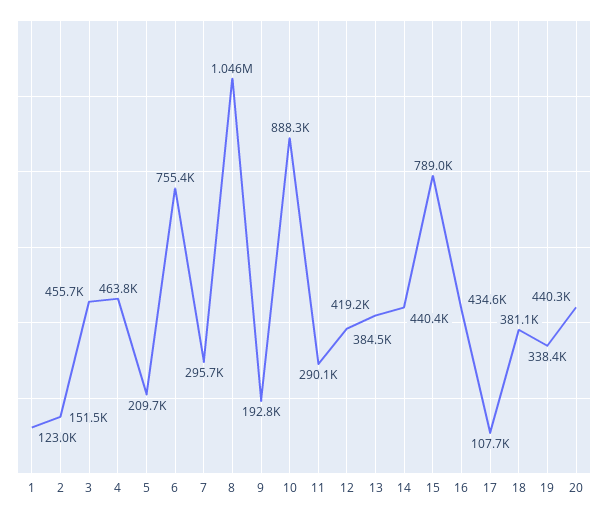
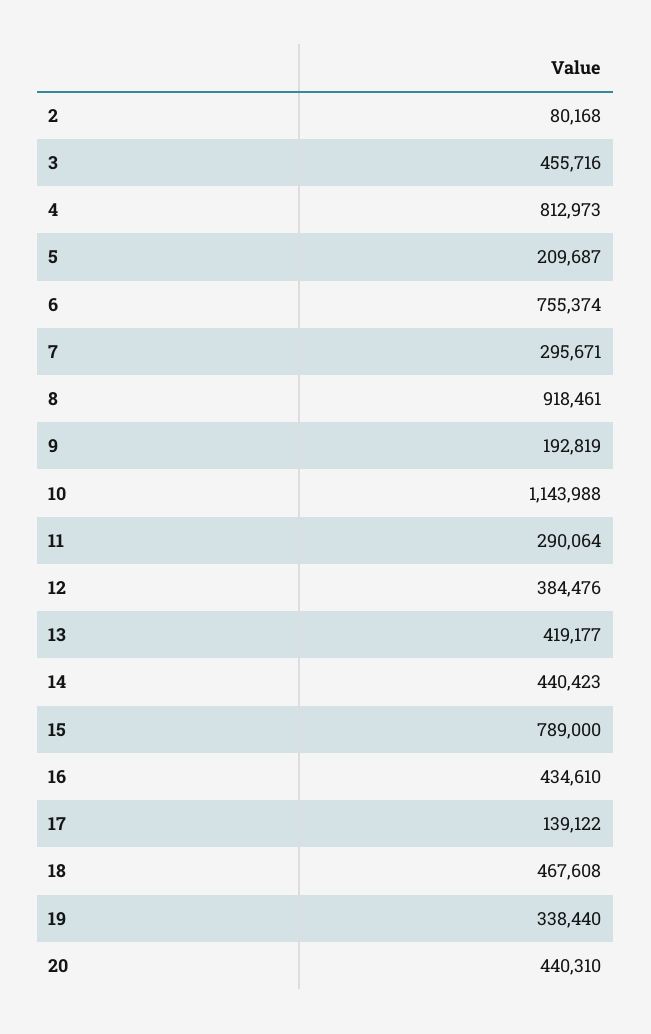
1: 123000 -> none
2: 151500 -> 80168
4: 463800 -> 812973
8: 1046000 -> 918461
10: 888300 -> 1143988
17: 107700 -> 139122
18: 381100 -> 467608

